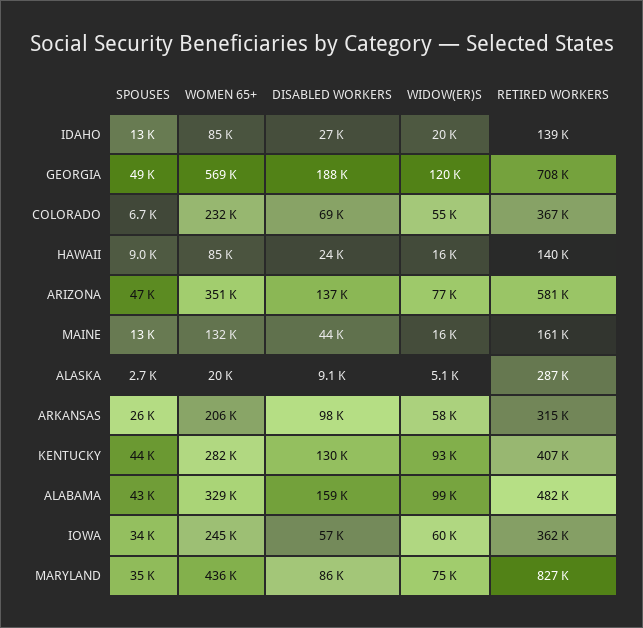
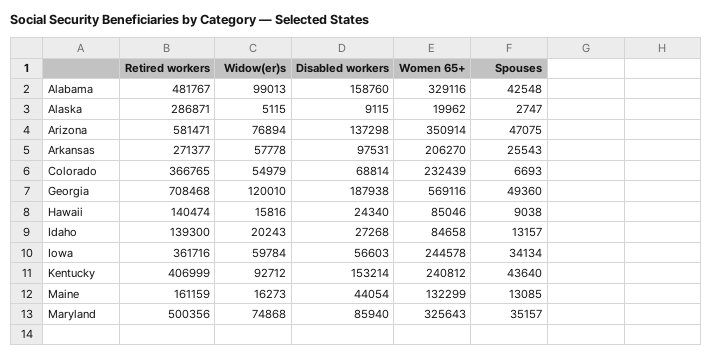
RETIRED WORKERS, ARKANSAS: 315000 -> 271377
WOMEN 65+, KENTUCKY: 282000 -> 240812
DISABLED WORKERS, KENTUCKY: 130000 -> 153214
WOMEN 65+, MARYLAND: 436000 -> 325643
RETIRED WORKERS, MARYLAND: 827000 -> 500356

